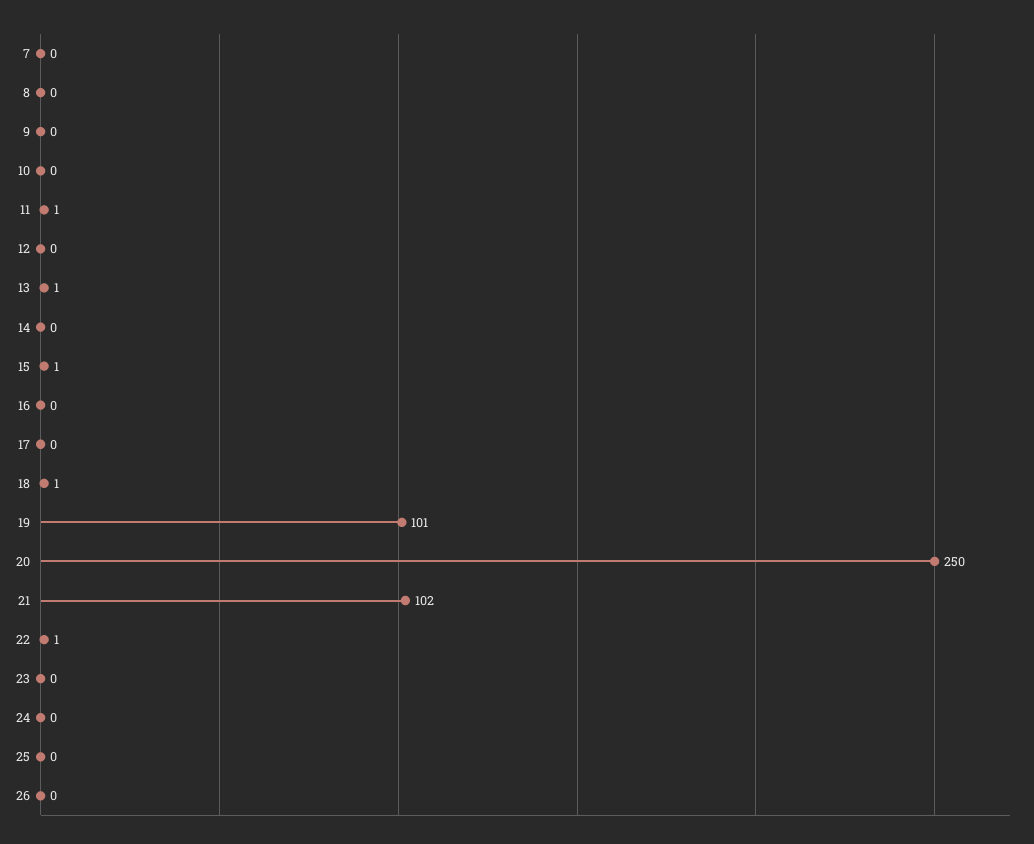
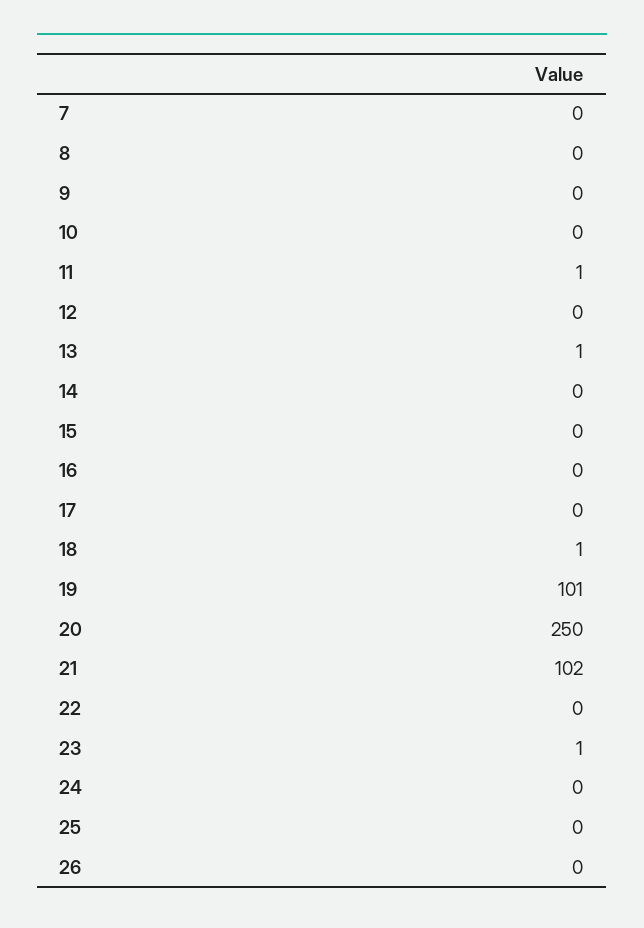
15: 1 -> 0
22: 1 -> 0
23: 0 -> 1

